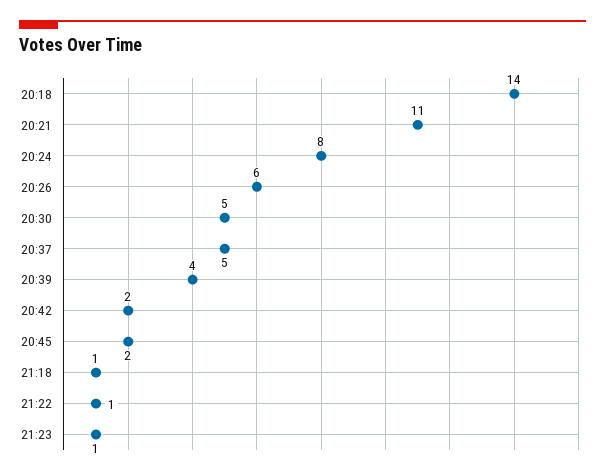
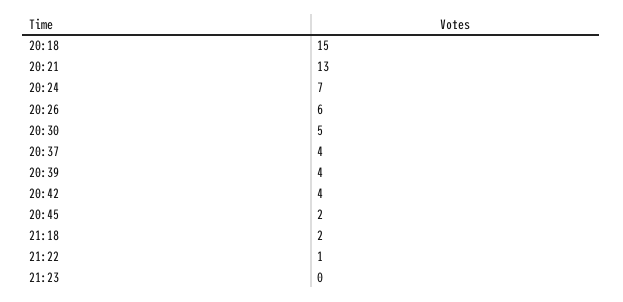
20:18: 14 -> 15
20:21: 11 -> 13
20:24: 8 -> 7
20:37: 5 -> 4
20:42: 2 -> 4
21:18: 1 -> 2
21:23: 1 -> 0

